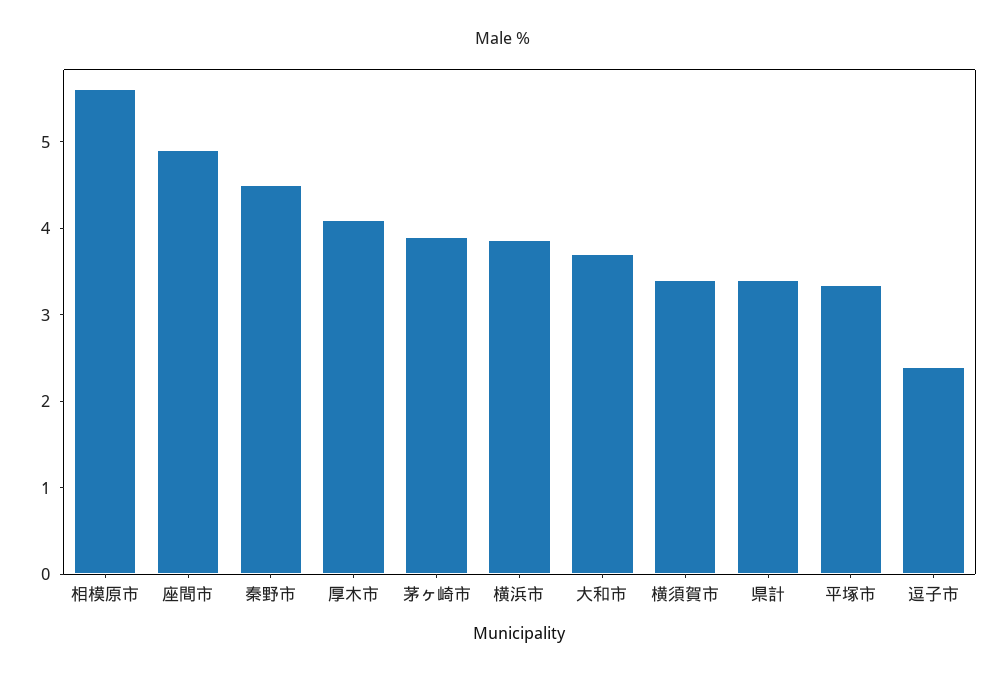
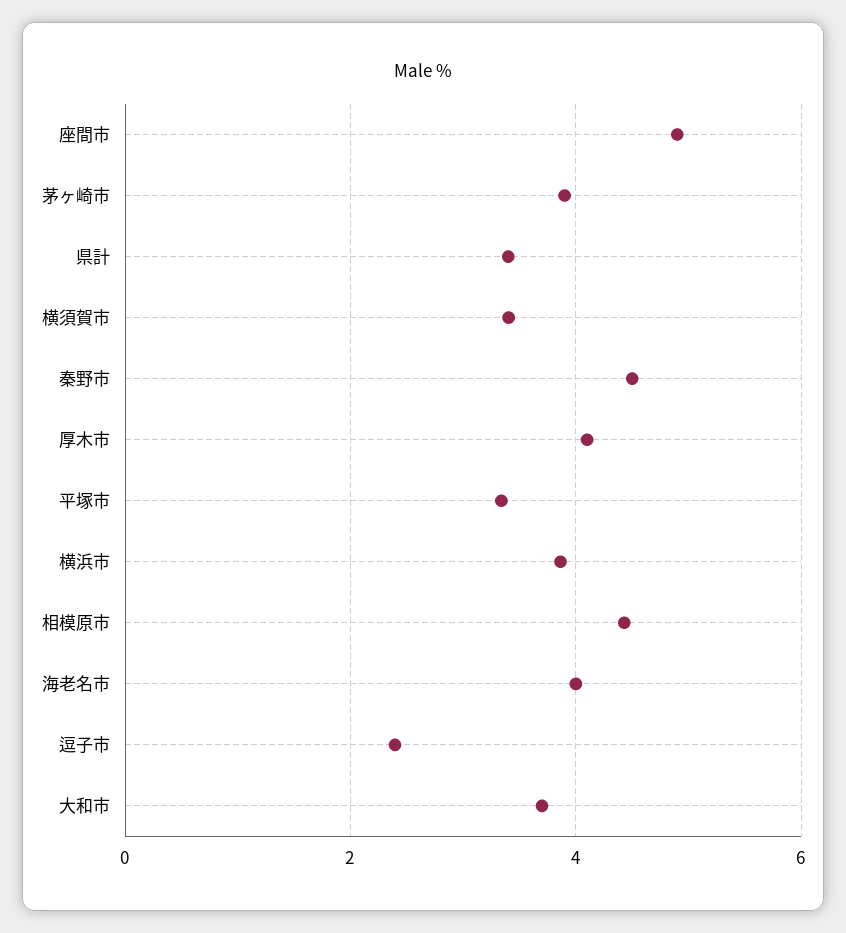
相模原市: 5.6 -> 4.4
海老名市: none -> 4

